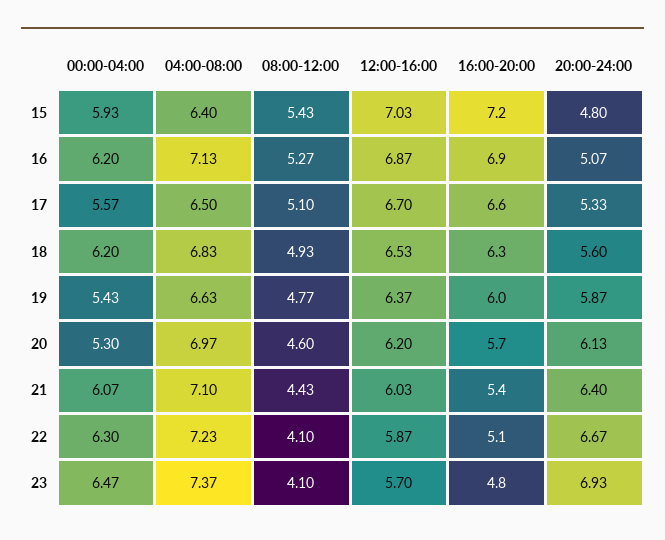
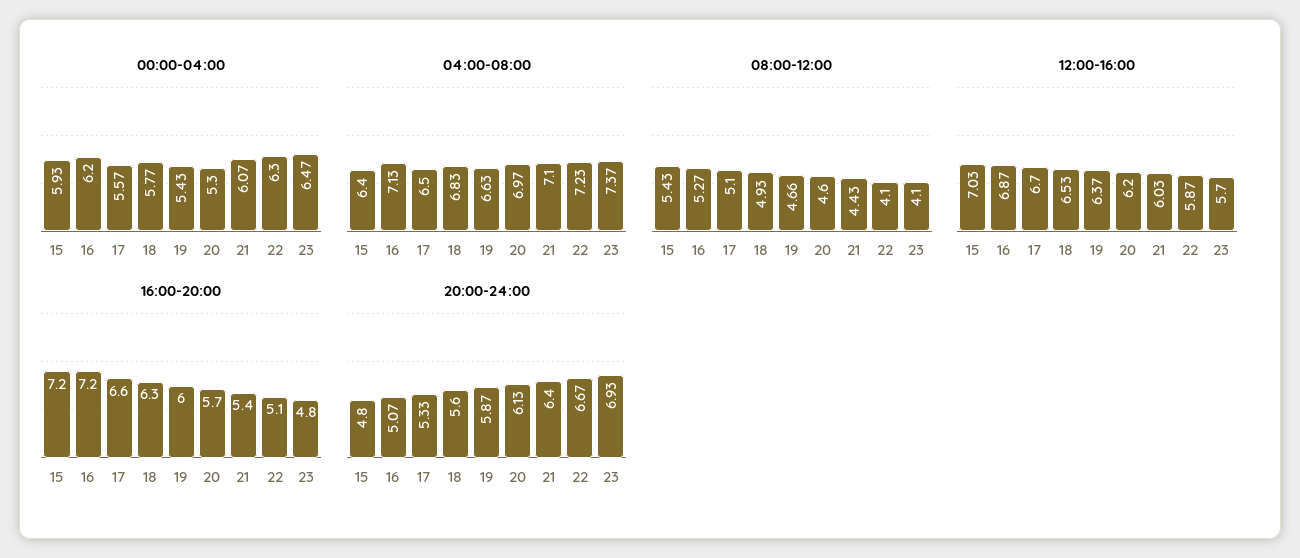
16:00-20:00, 16: 6.9 -> 7.2
00:00-04:00, 18: 6.2 -> 5.77
08:00-12:00, 19: 4.77 -> 4.66

